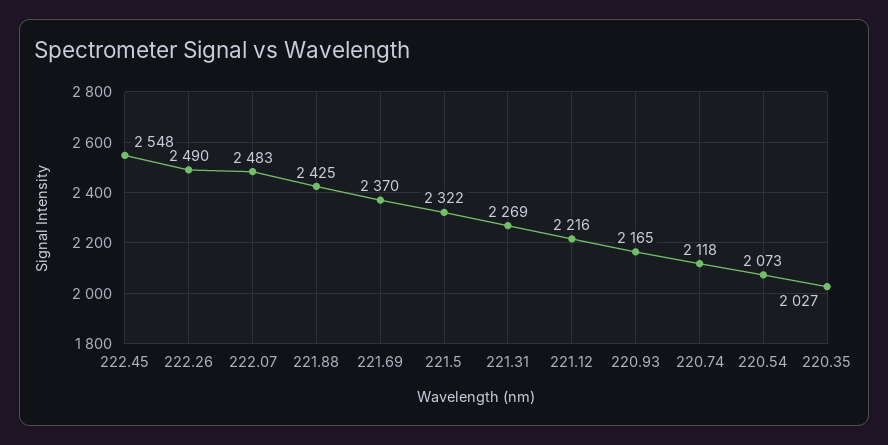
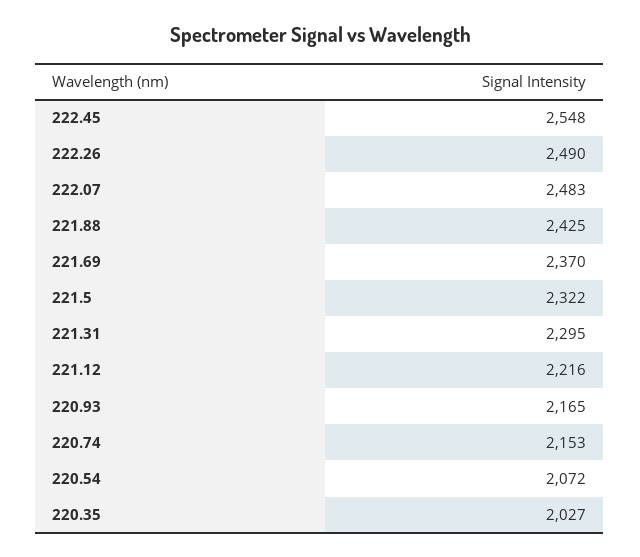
221.31: 2269 -> 2295
220.74: 2118 -> 2153
220.54: 2073 -> 2072

